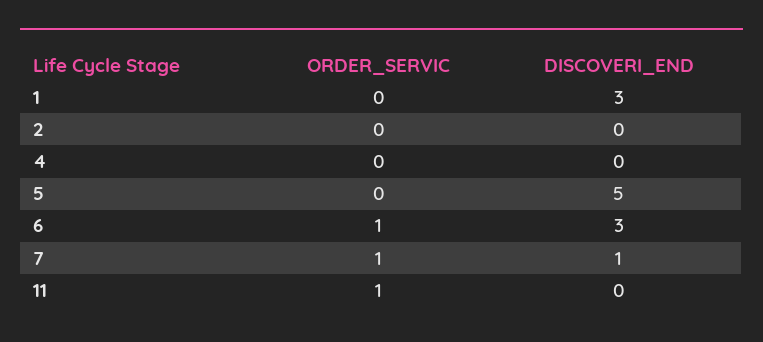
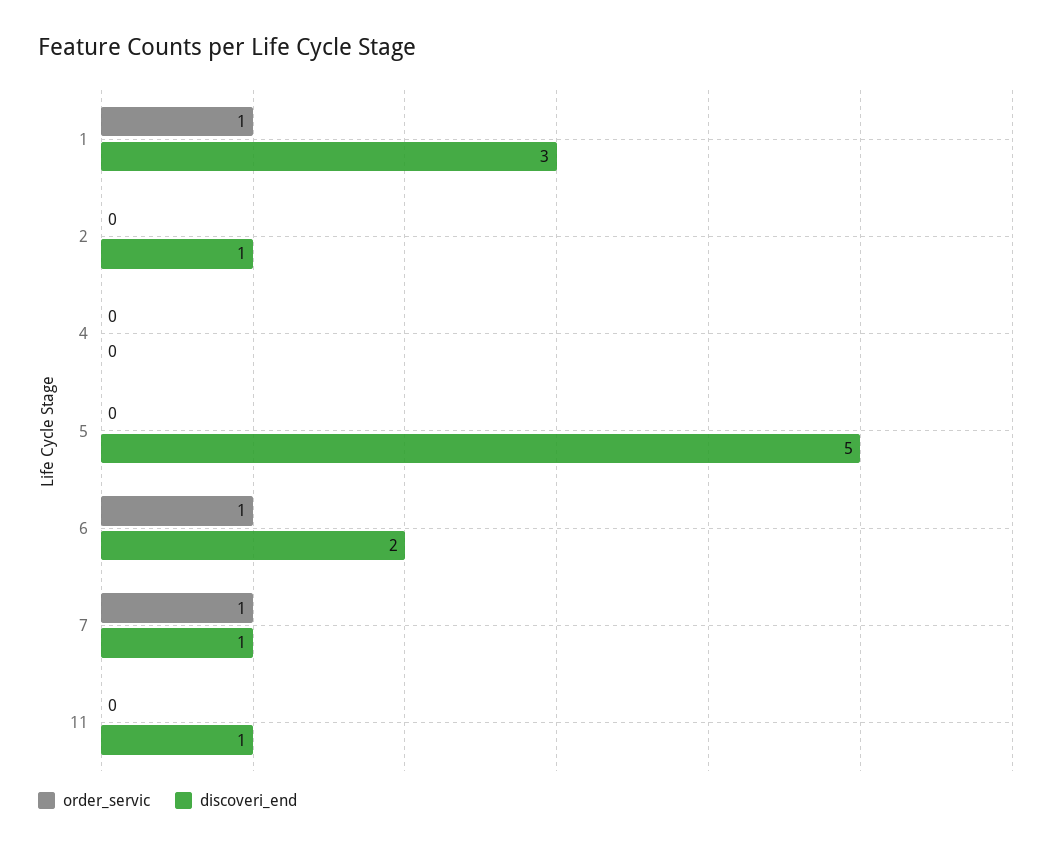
ORDER_SERVIC, 1: 0 -> 1
DISCOVERI_END, 2: 0 -> 1
DISCOVERI_END, 6: 3 -> 2
ORDER_SERVIC, 11: 1 -> 0
DISCOVERI_END, 11: 0 -> 1

